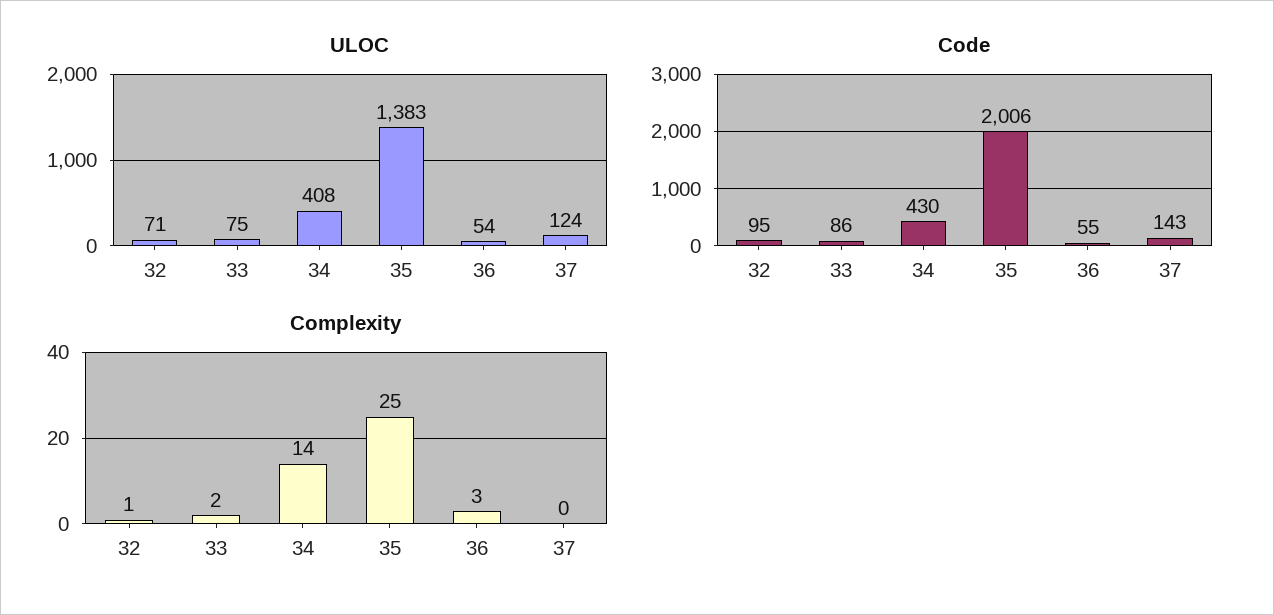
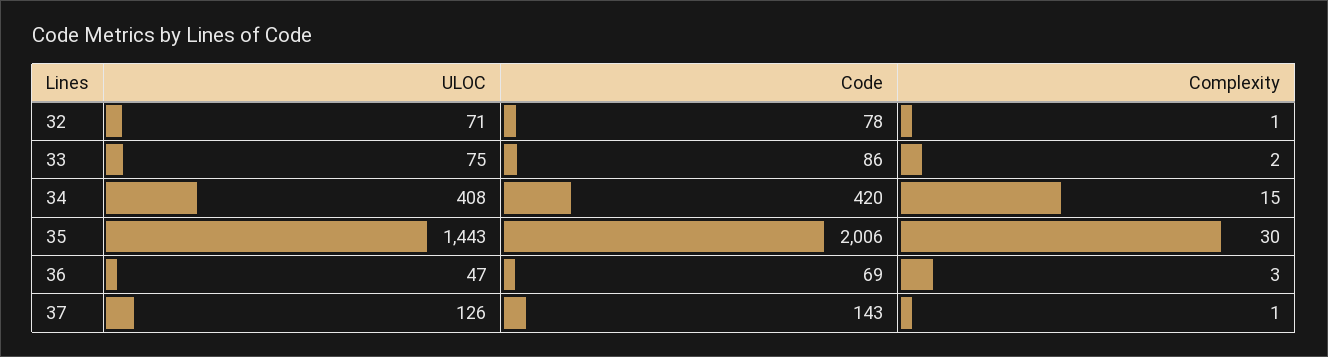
ULOC, 35: 1383 -> 1443
ULOC, 36: 54 -> 47
ULOC, 37: 124 -> 126
Code, 32: 95 -> 78
Code, 34: 430 -> 420
Code, 36: 55 -> 69
Complexity, 34: 14 -> 15
Complexity, 35: 25 -> 30
Complexity, 37: 0 -> 1

